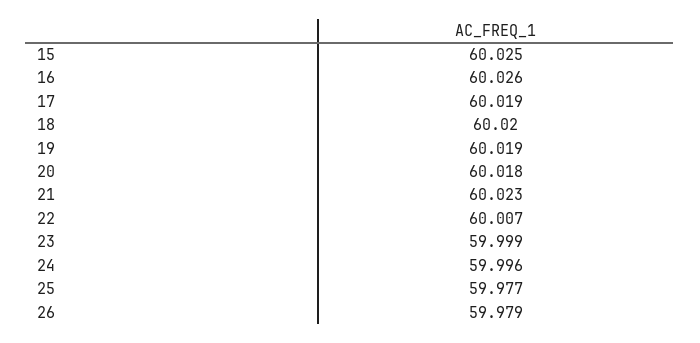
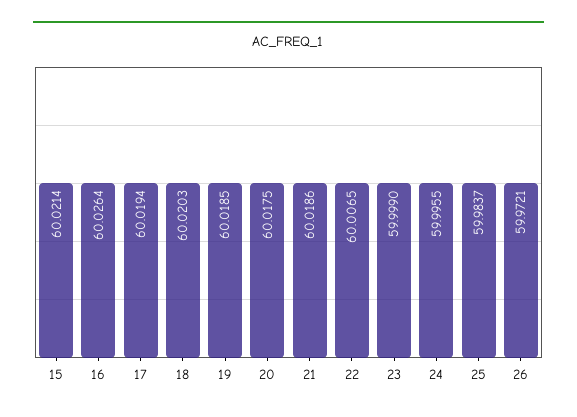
15: 60.025 -> 60.0214
21: 60.023 -> 60.0186
25: 59.977 -> 59.9837
26: 59.979 -> 59.9721

